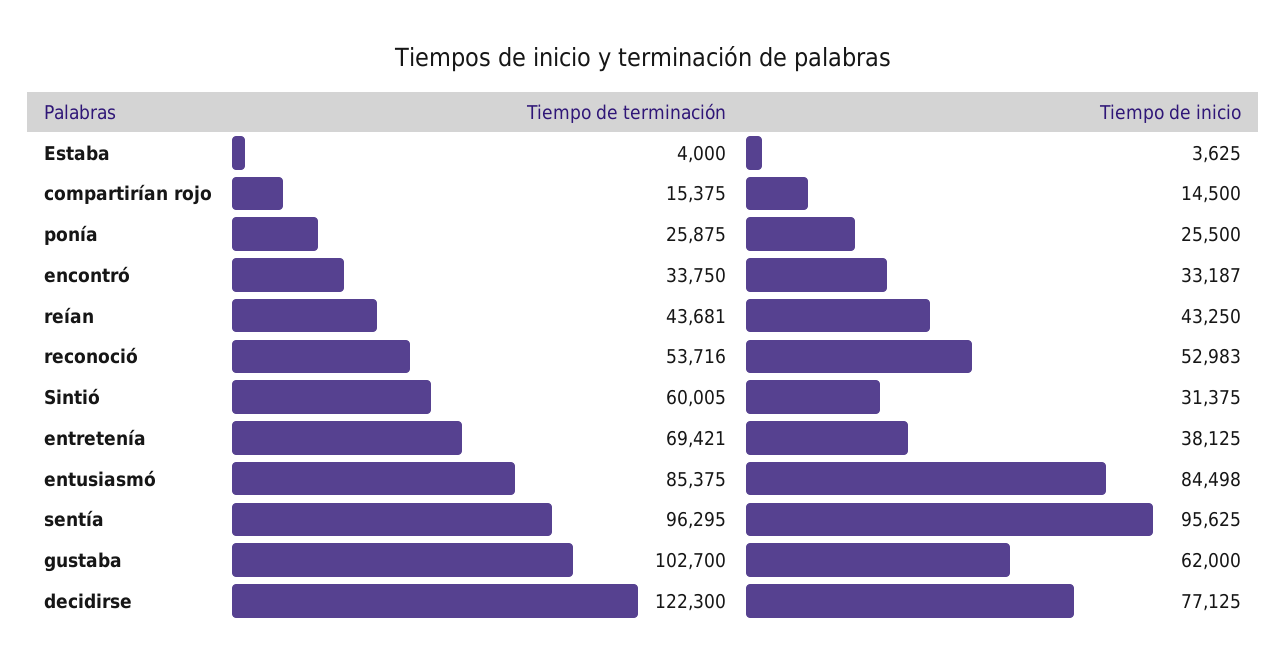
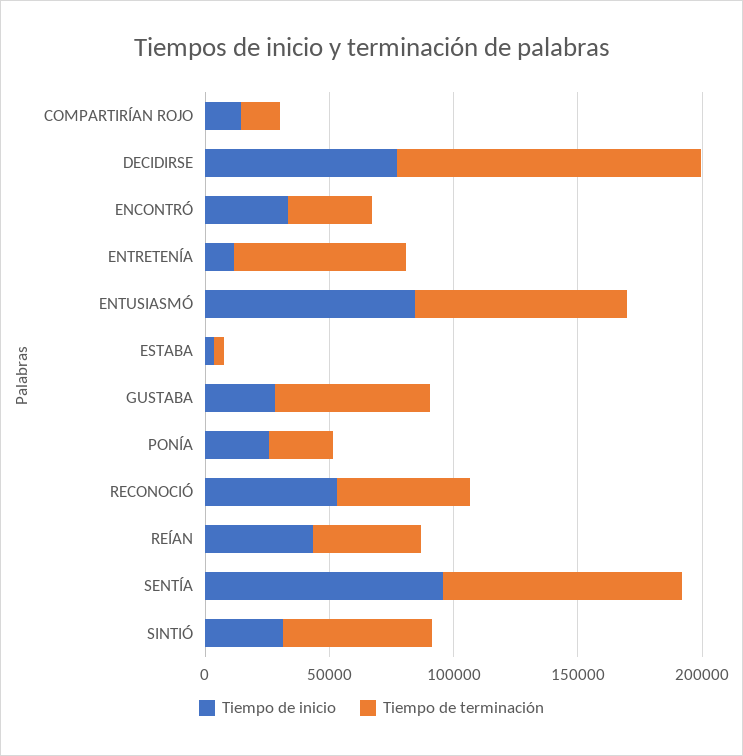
Tiempo de inicio, entretenía: 38125 -> 10000
Tiempo de terminación, gustaba: 102700 -> 60000
Tiempo de inicio, gustaba: 62000 -> 30000

